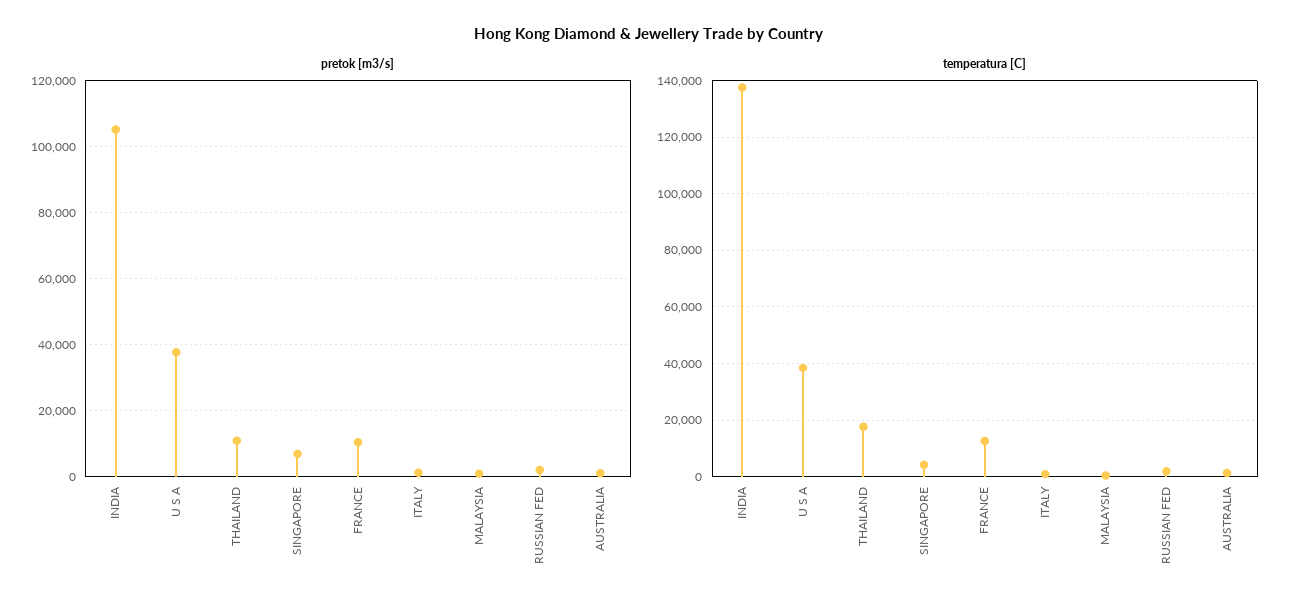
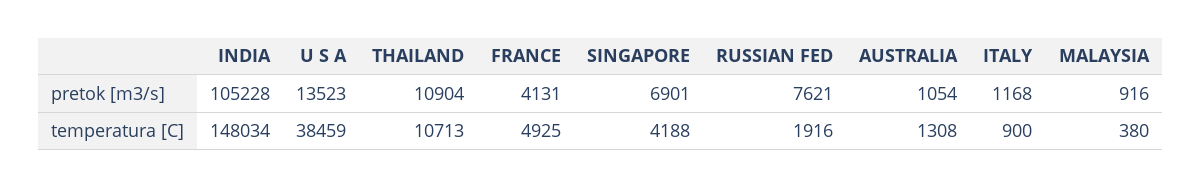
pretok [m3/s], U S A: 38000 -> 13523
pretok [m3/s], FRANCE: 10000 -> 4131
pretok [m3/s], RUSSIAN FED: 2000 -> 7621
temperatura [C], INDIA: 137500 -> 148034
temperatura [C], THAILAND: 17500 -> 10713
temperatura [C], FRANCE: 12500 -> 4925

